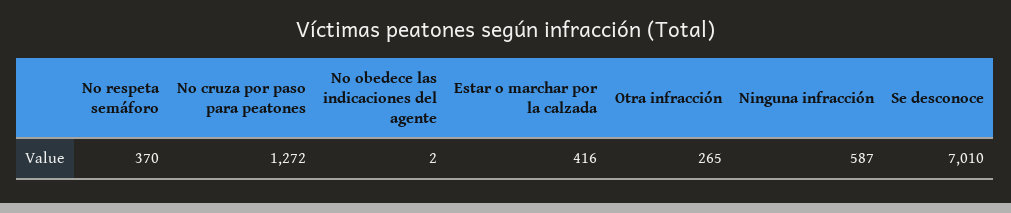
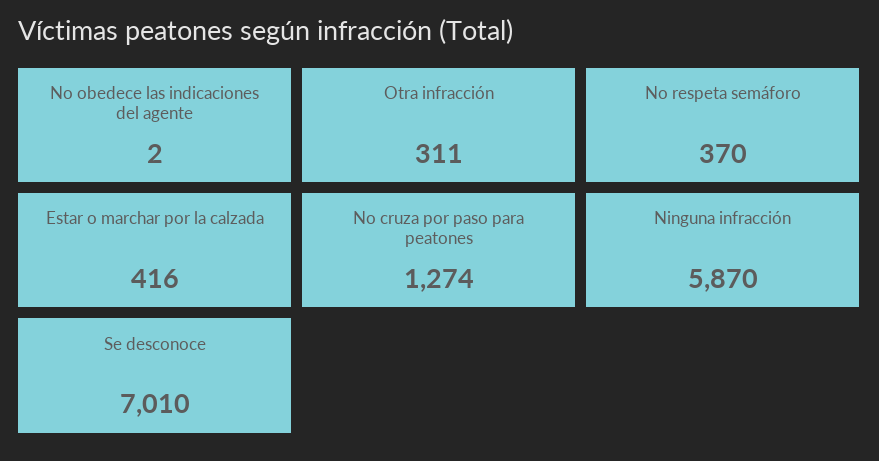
No cruza por paso para peatones: 1272 -> 1274
Otra infracción: 265 -> 311
Ninguna infracción: 587 -> 5870

